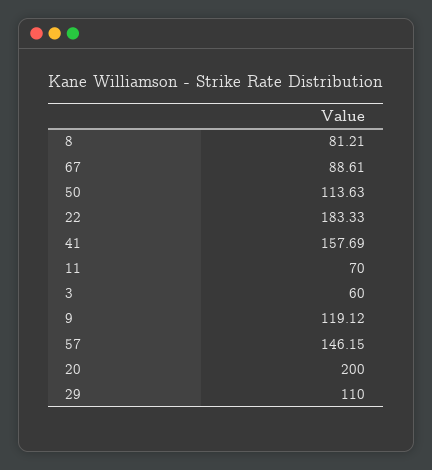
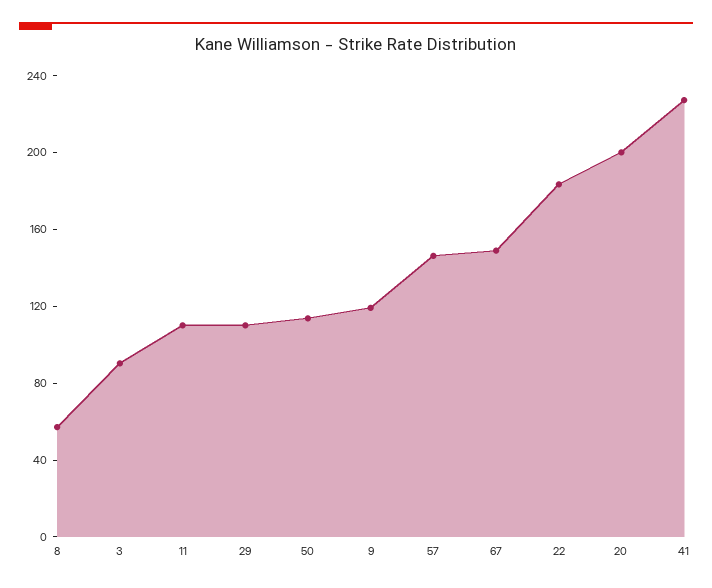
8: 81.21 -> 60
67: 88.61 -> 150
41: 157.69 -> 230
11: 70 -> 110
3: 60 -> 90

